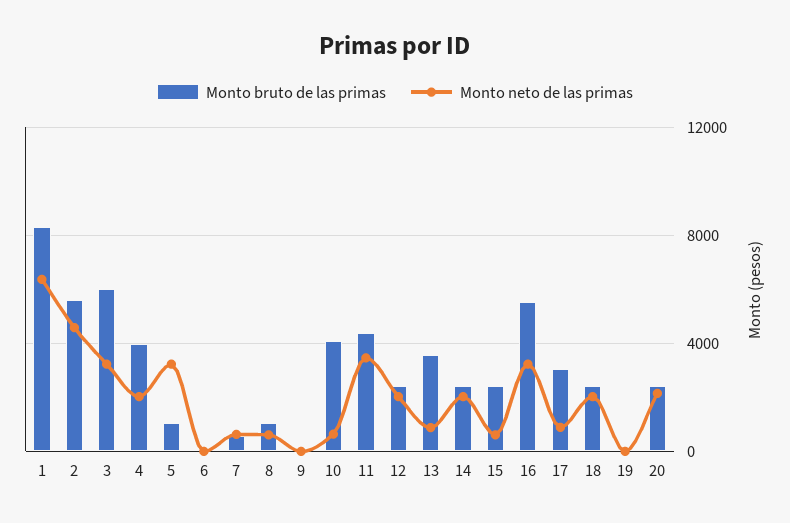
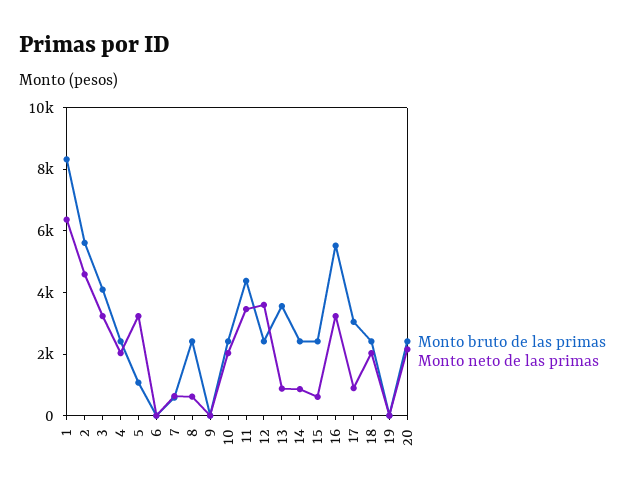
Monto bruto de las primas, 3: 6000 -> 4000
Monto bruto de las primas, 4: 4000 -> 2500
Monto bruto de las primas, 8: 1000 -> 2500
Monto bruto de las primas, 10: 4000 -> 2500
Monto neto de las primas, 10: 500 -> 2000
Monto neto de las primas, 12: 2000 -> 3500
Monto neto de las primas, 14: 2000 -> 1000

